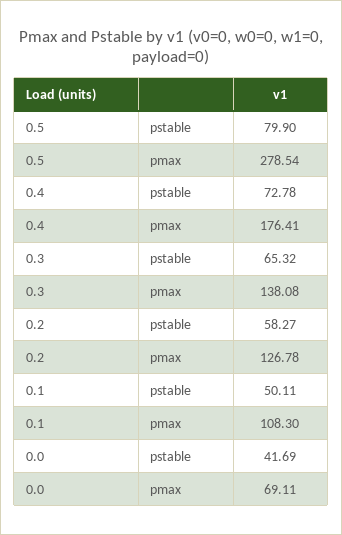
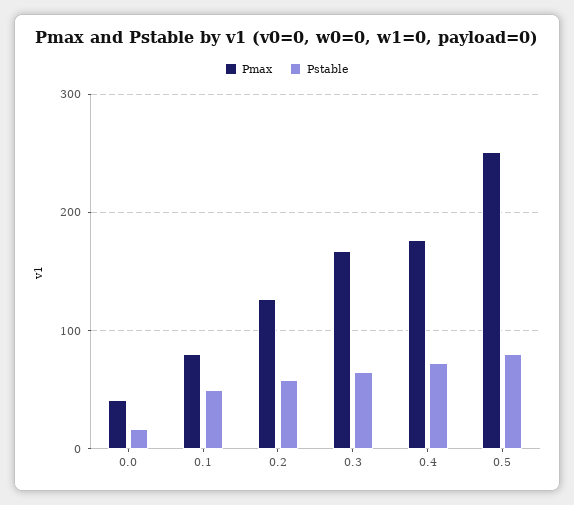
pmax, 0.5: 278.54 -> 250
pmax, 0.3: 138.08 -> 170
pmax, 0.1: 108.3 -> 80
pstable, 0.0: 41.69 -> 20
pmax, 0.0: 69.11 -> 40

